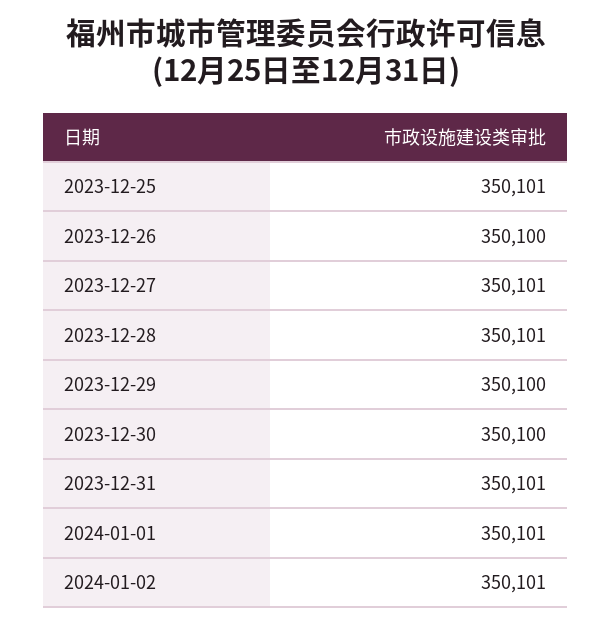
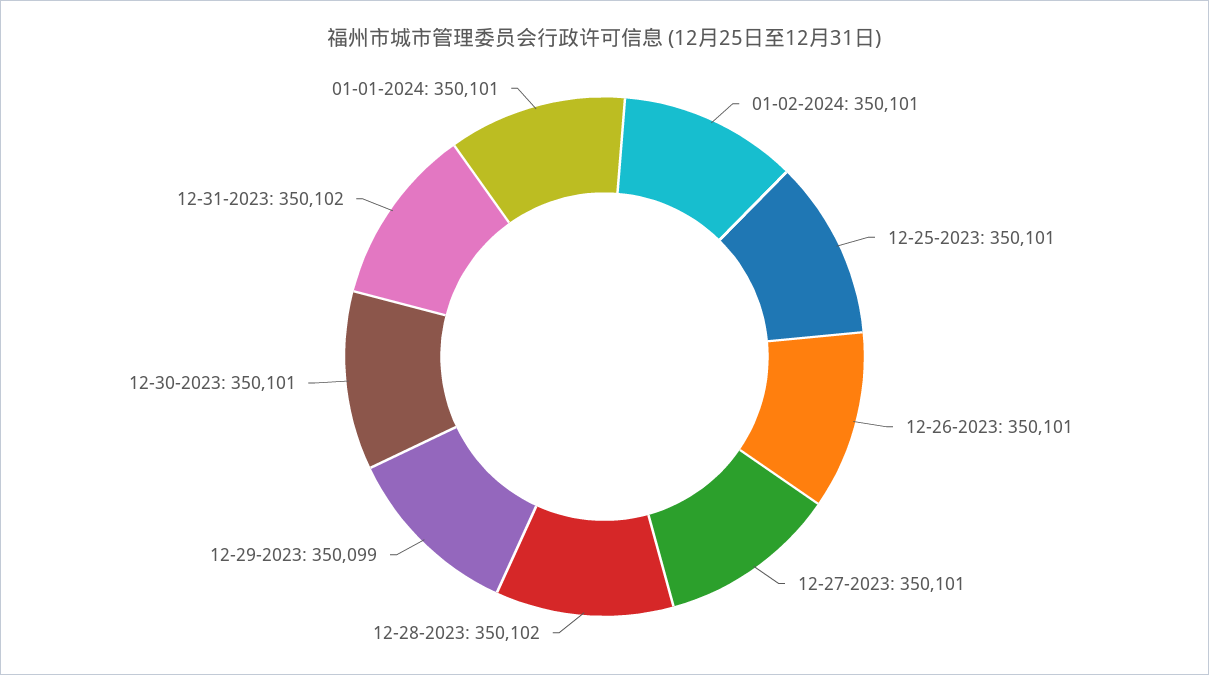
2023-12-26: 350100 -> 350101
2023-12-28: 350101 -> 350102
2023-12-29: 350100 -> 350099
2023-12-30: 350100 -> 350101
2023-12-31: 350101 -> 350102

